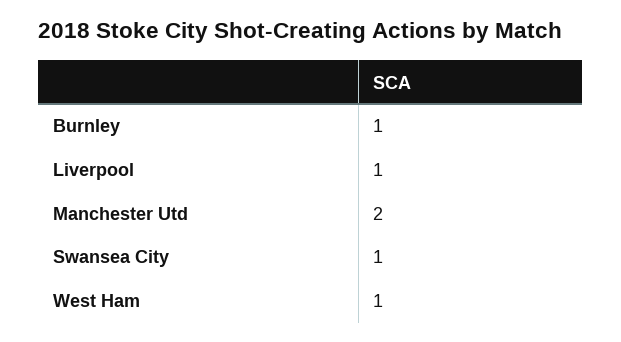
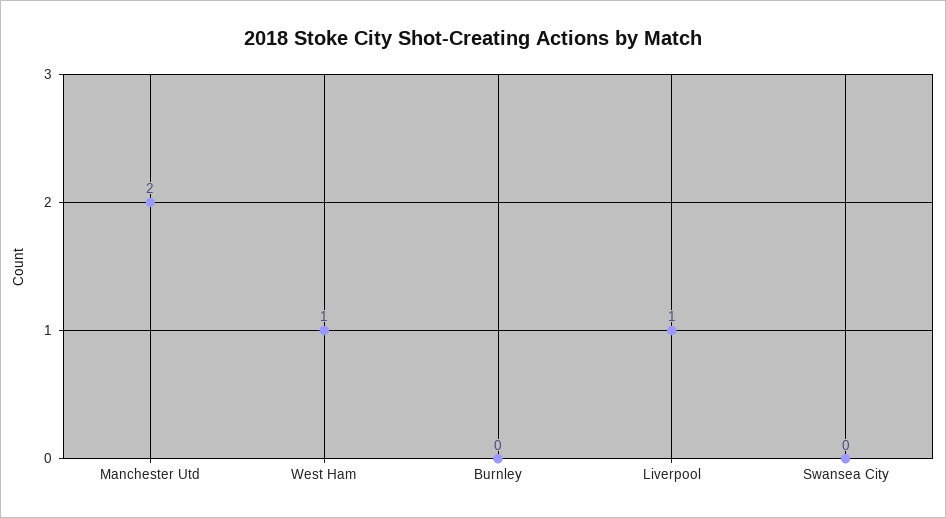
Burnley: 1 -> 0
Swansea City: 1 -> 0

